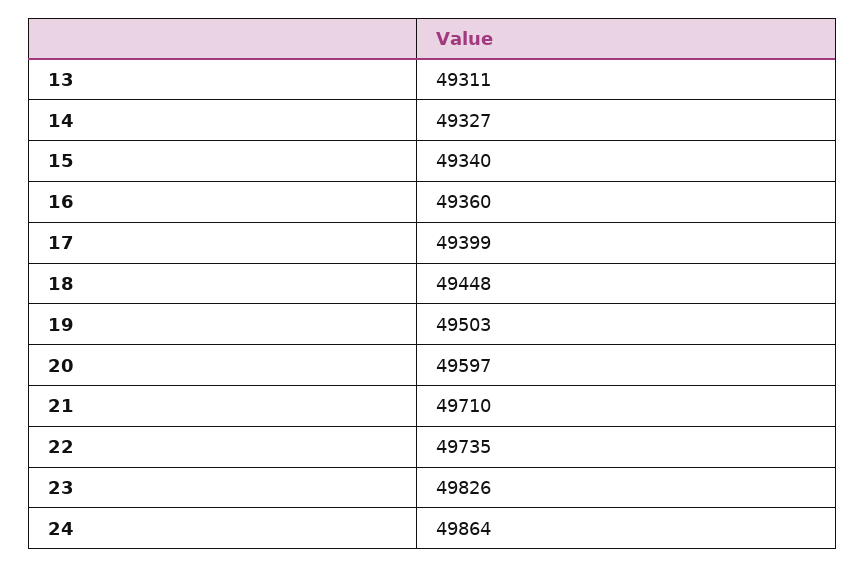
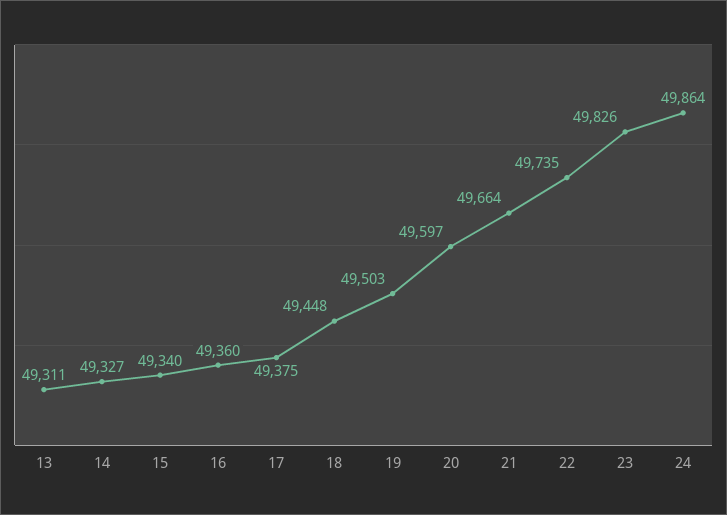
17: 49399 -> 49375
21: 49710 -> 49664

